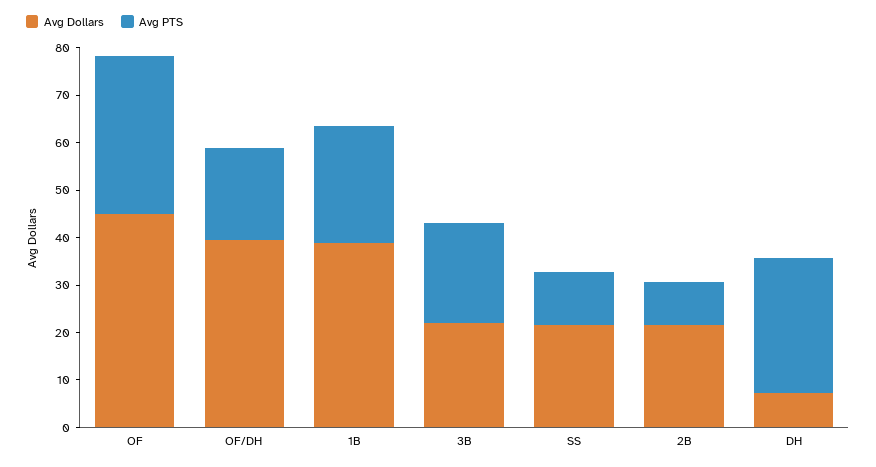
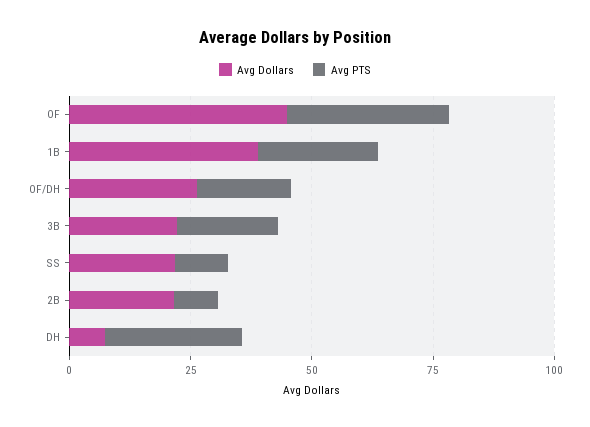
Avg Dollars, OF/DH: 40 -> 25

